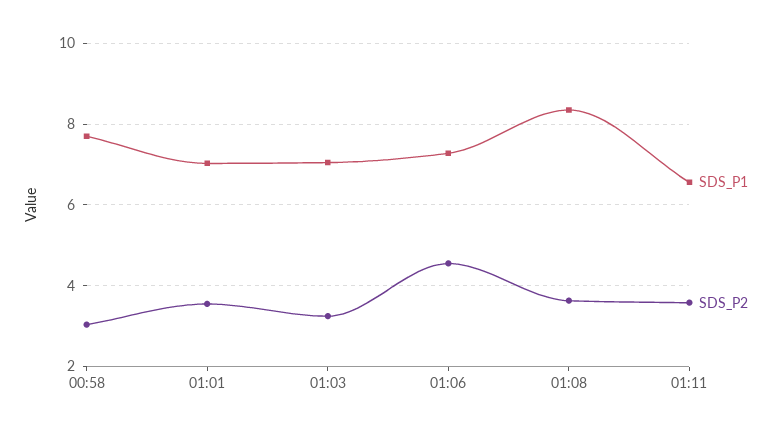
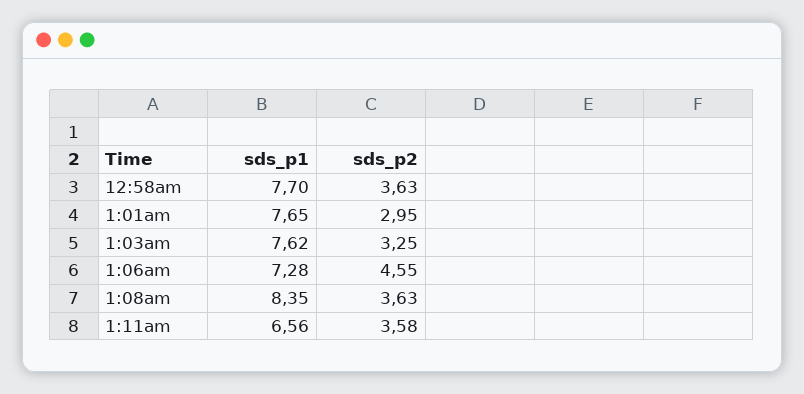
SDS_P2, 00:58: 3 -> 3.63
SDS_P1, 01:01: 7 -> 7.65
SDS_P2, 01:01: 3.6 -> 2.95
SDS_P1, 01:03: 7 -> 7.62

